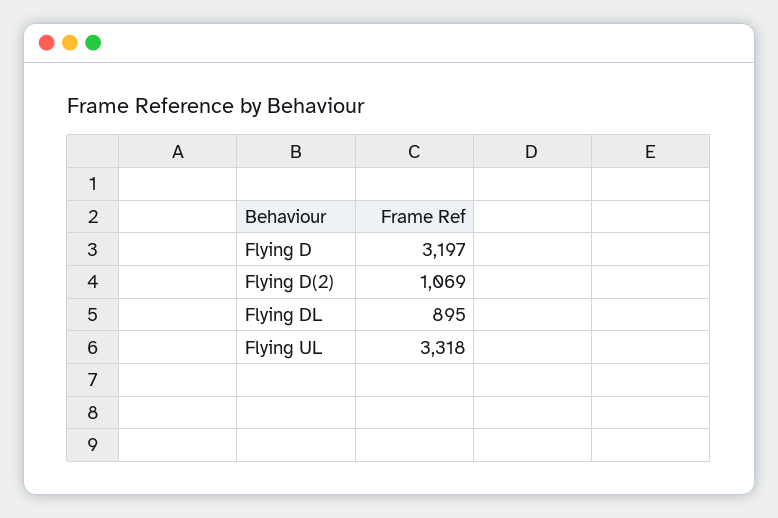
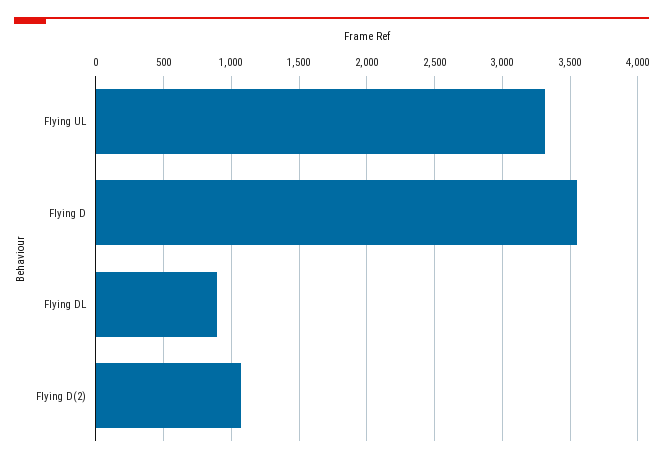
Flying D: 3197 -> 3550

